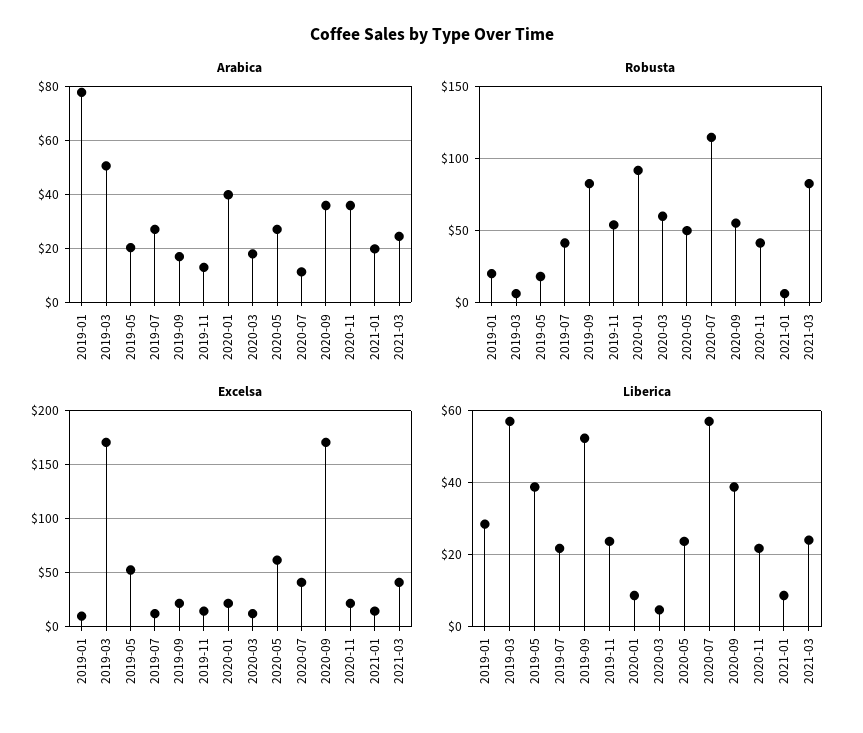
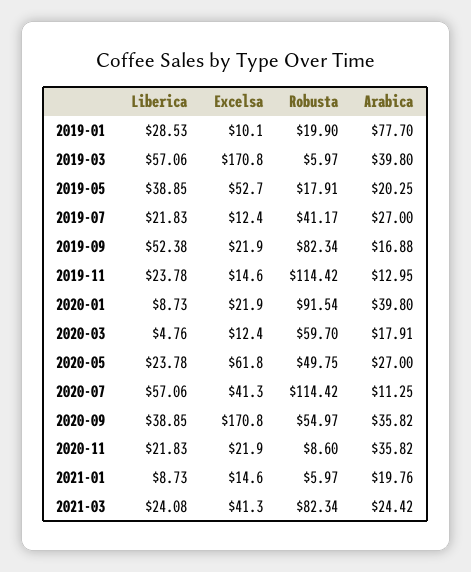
Arabica, 2019-03: 50 -> 39.8
Robusta, 2019-11: 55 -> 114.42
Robusta, 2020-11: 40 -> 8.6

